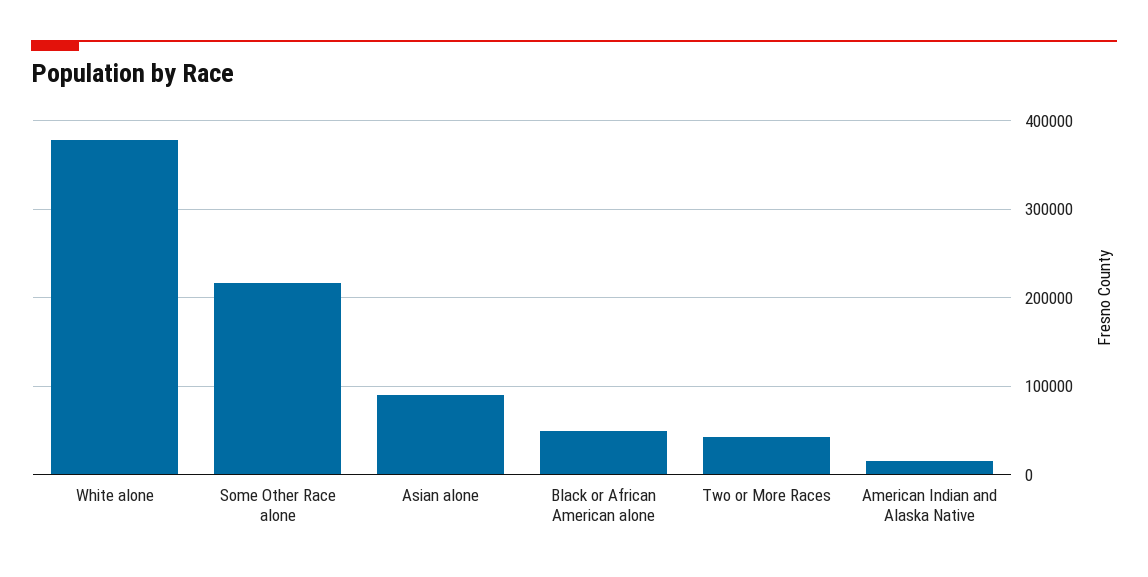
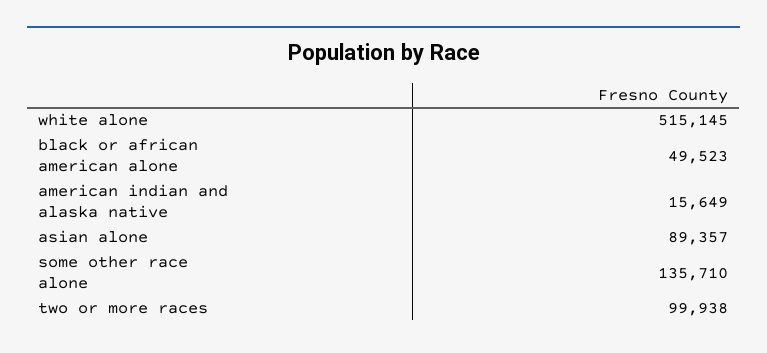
White alone: 380000 -> 515145
Some Other Race alone: 220000 -> 135710
Two or More Races: 40000 -> 99938

